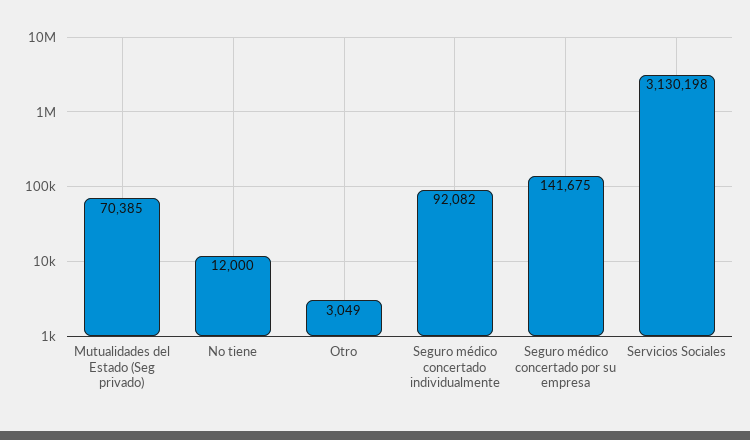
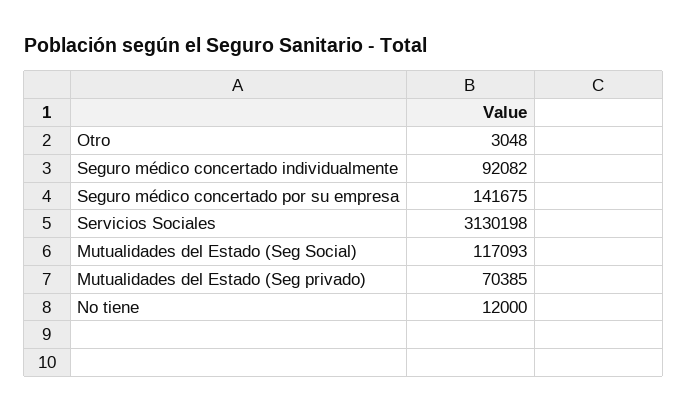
Otro: 3049 -> 3048
Mutualidades del Estado (Seg Social): none -> 117093

